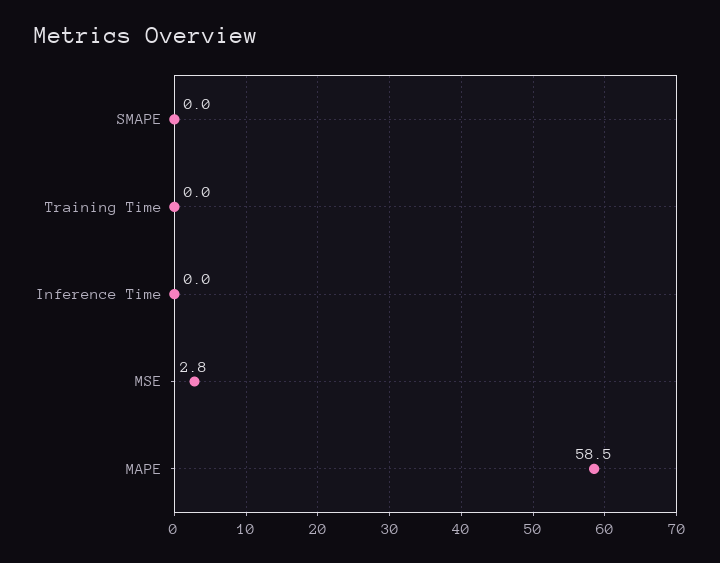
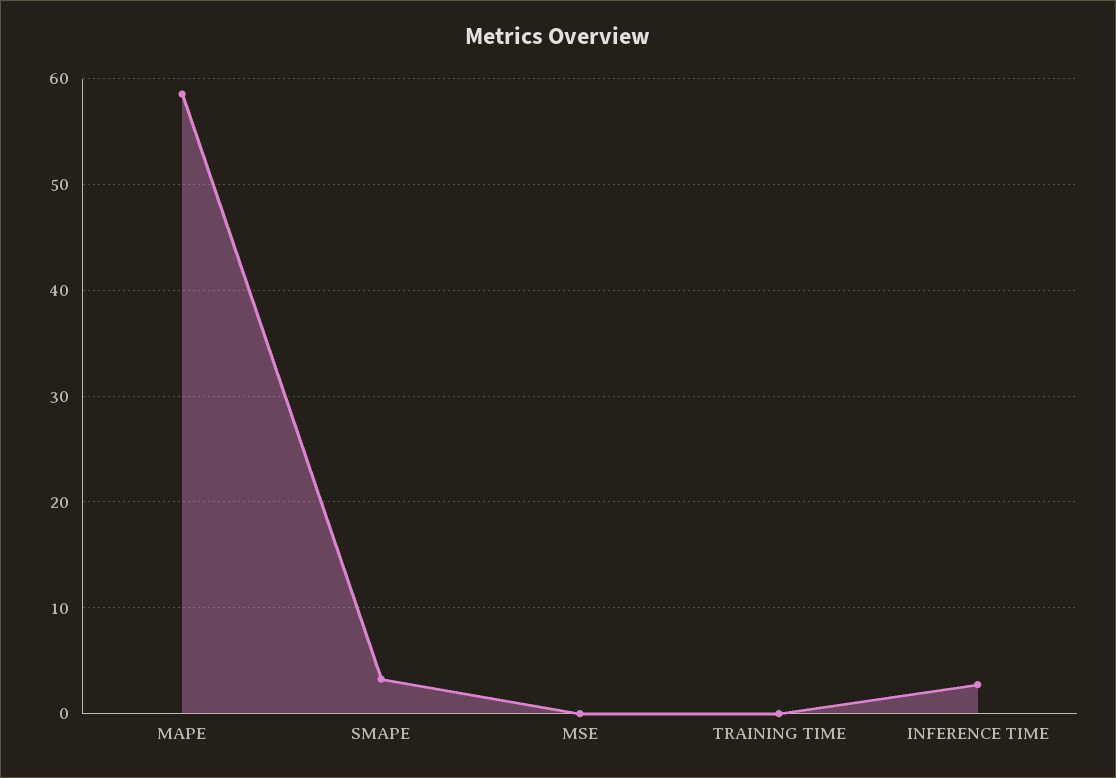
SMAPE: 0 -> 3
Inference Time: 0 -> 3
MSE: 2.8 -> 0

